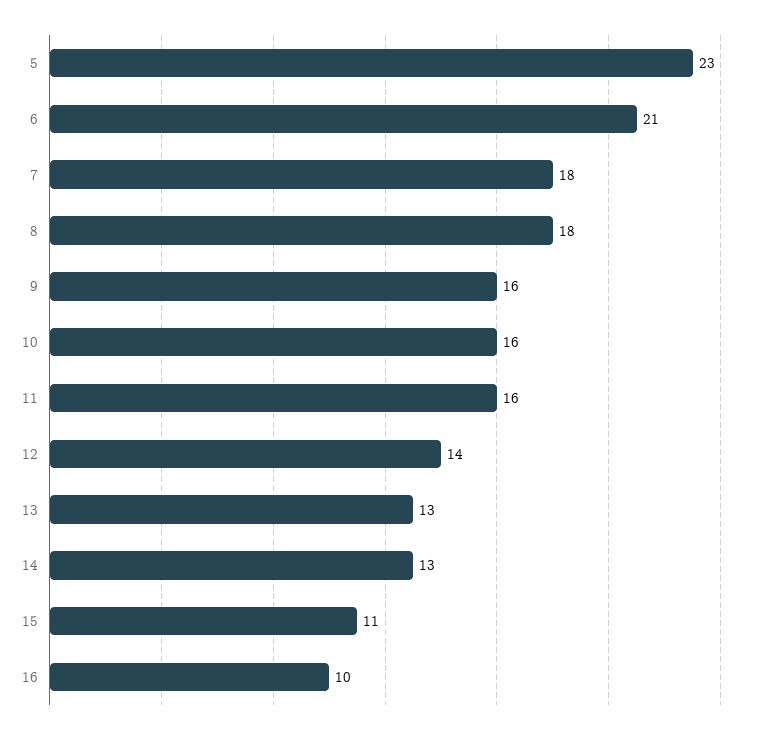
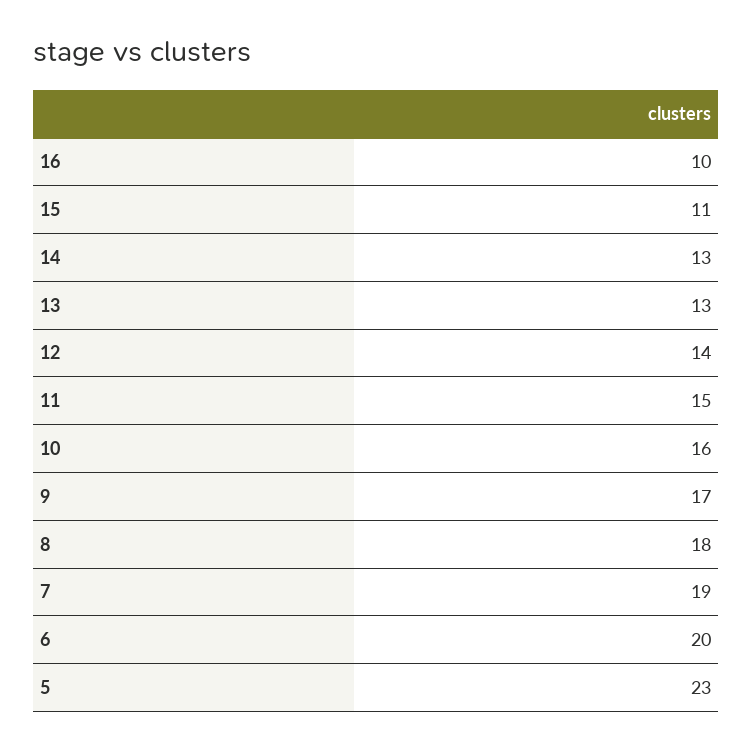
6: 21 -> 20
7: 18 -> 19
9: 16 -> 17
11: 16 -> 15

